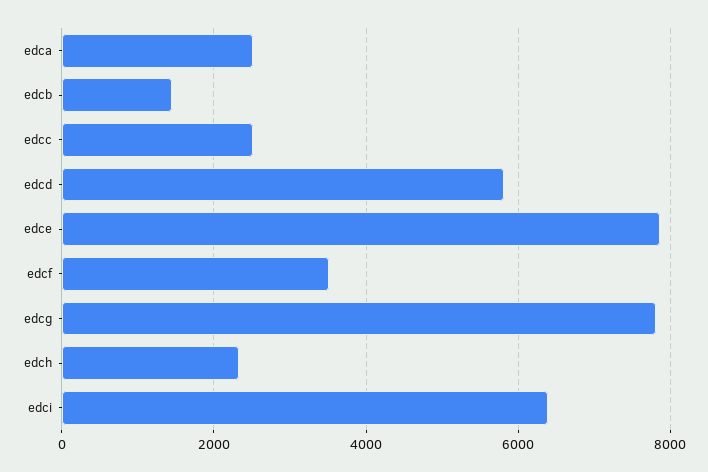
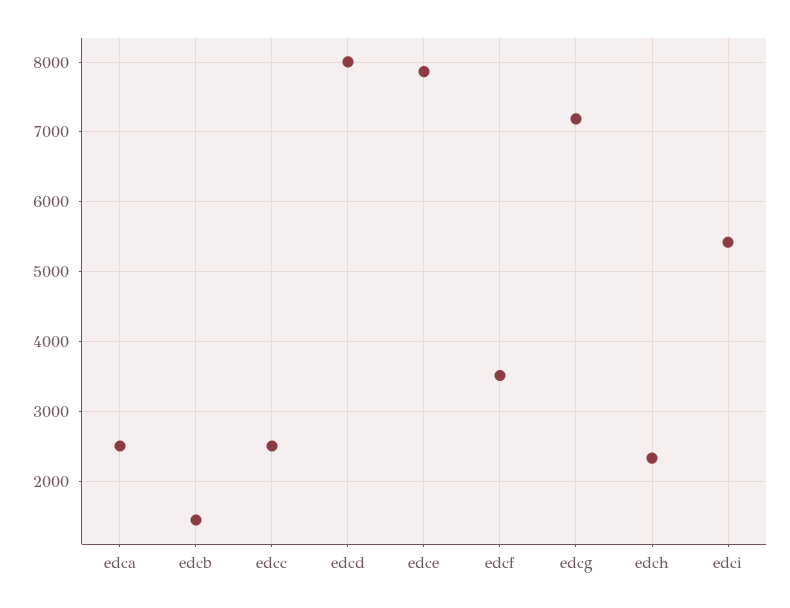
edcd: 5800 -> 8000
edcg: 7800 -> 7200
edci: 6400 -> 5400

